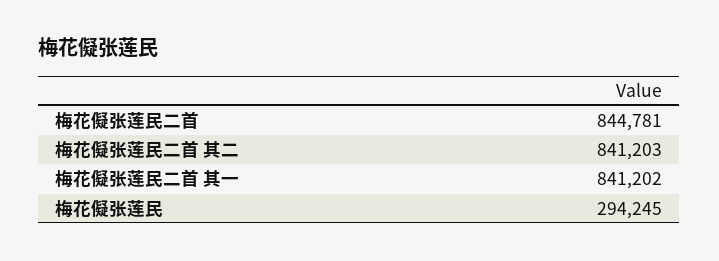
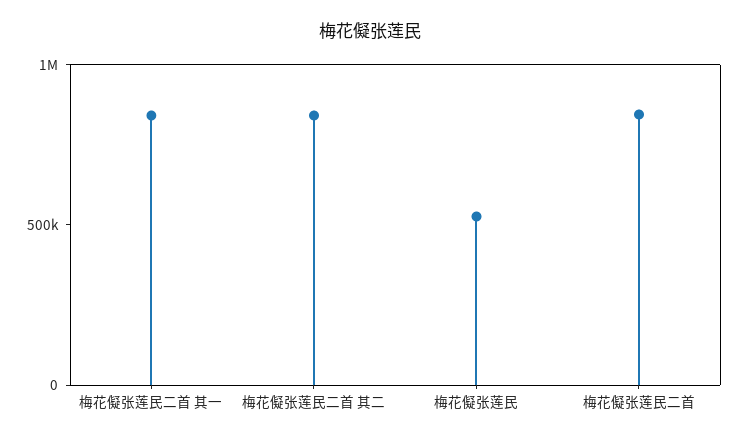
梅花儗张莲民: 294245 -> 500000

